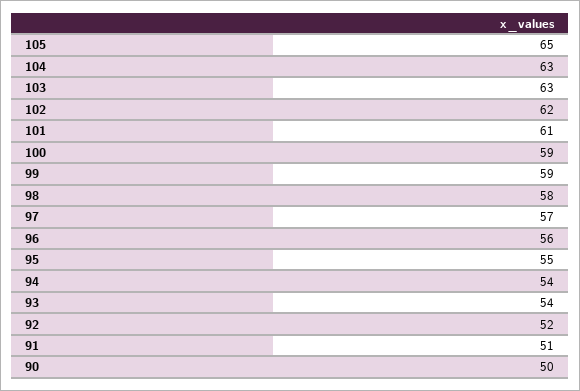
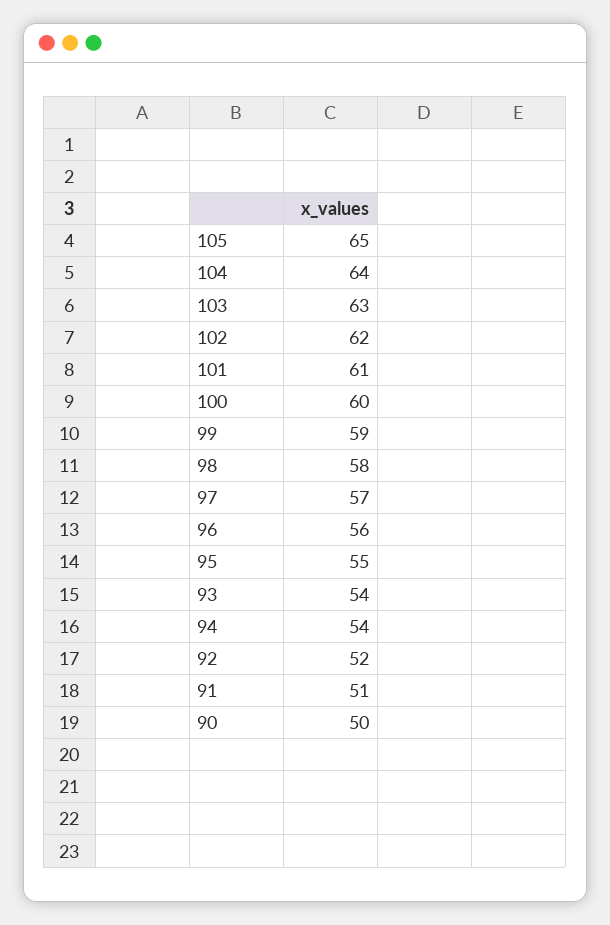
104: 63 -> 64
100: 59 -> 60

